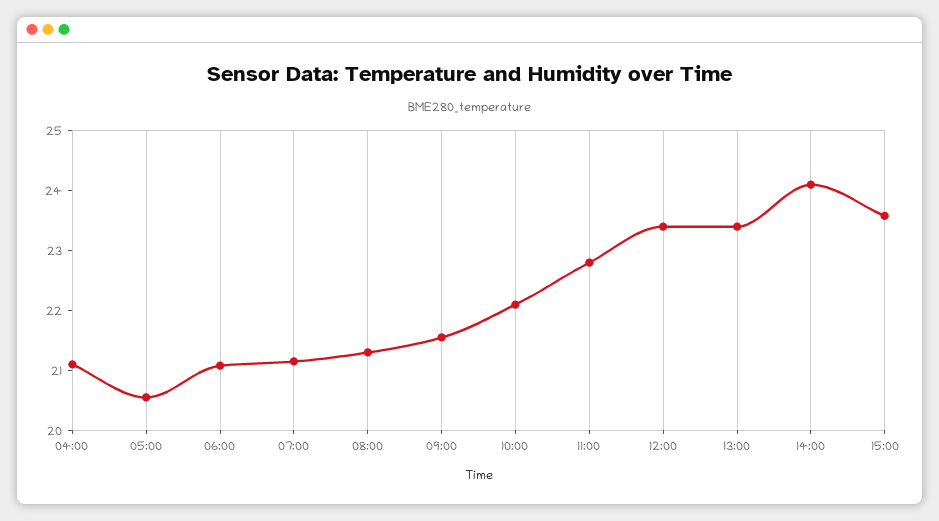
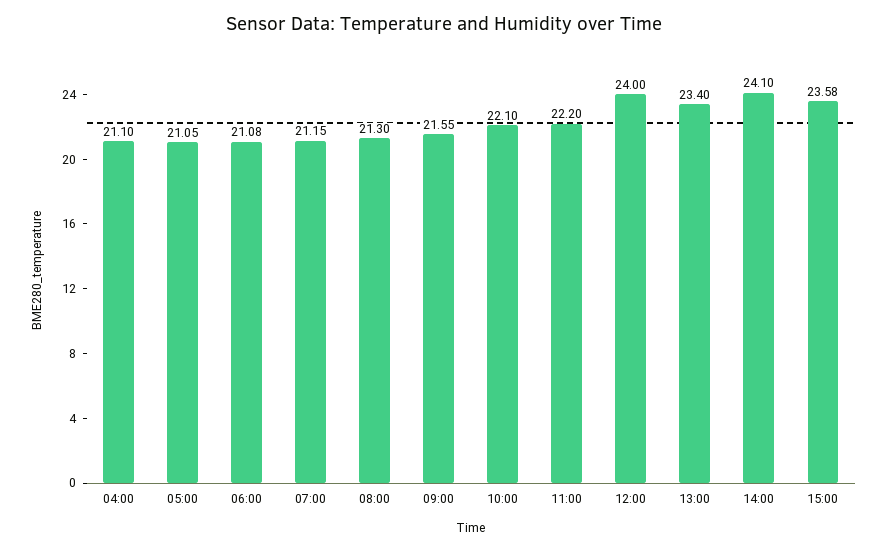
05:00: 20.6 -> 21.05
11:00: 22.8 -> 22.2
12:00: 23.4 -> 24

